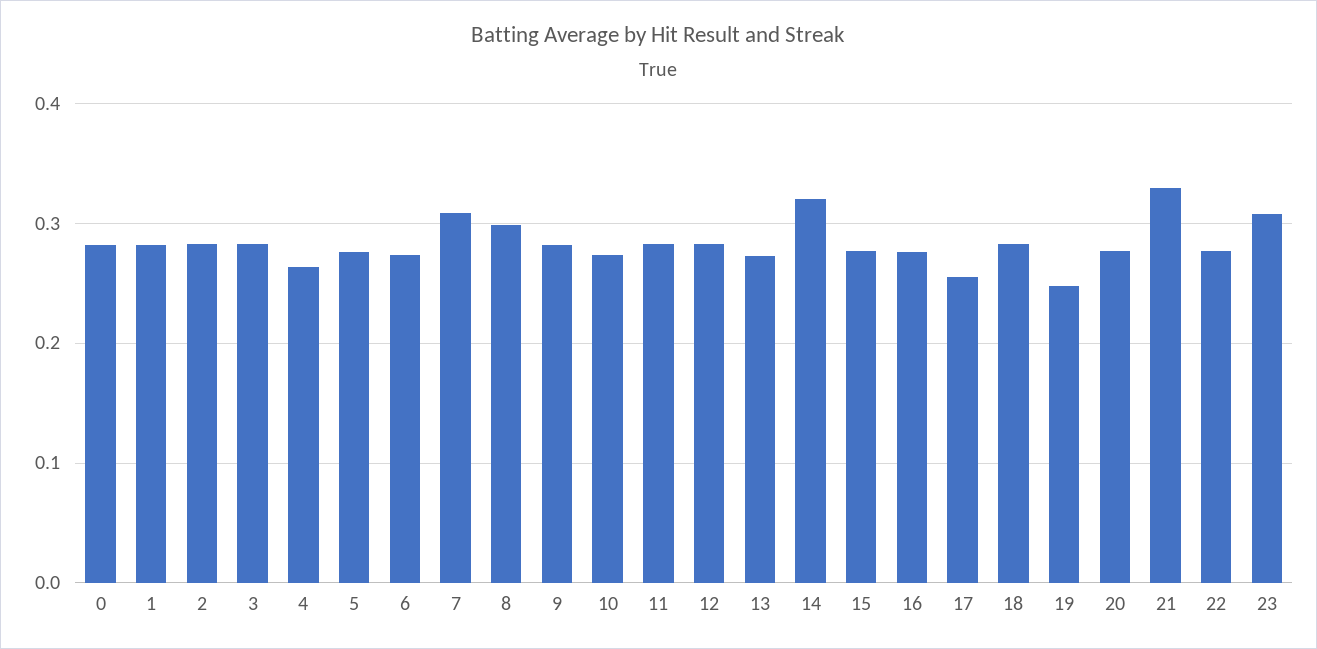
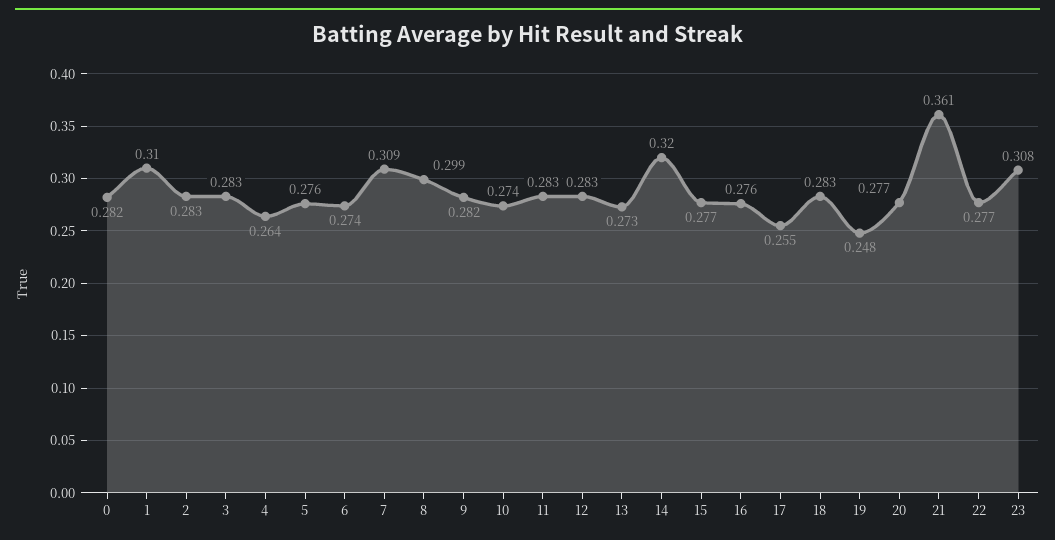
1: 0.28 -> 0.31
21: 0.33 -> 0.361

